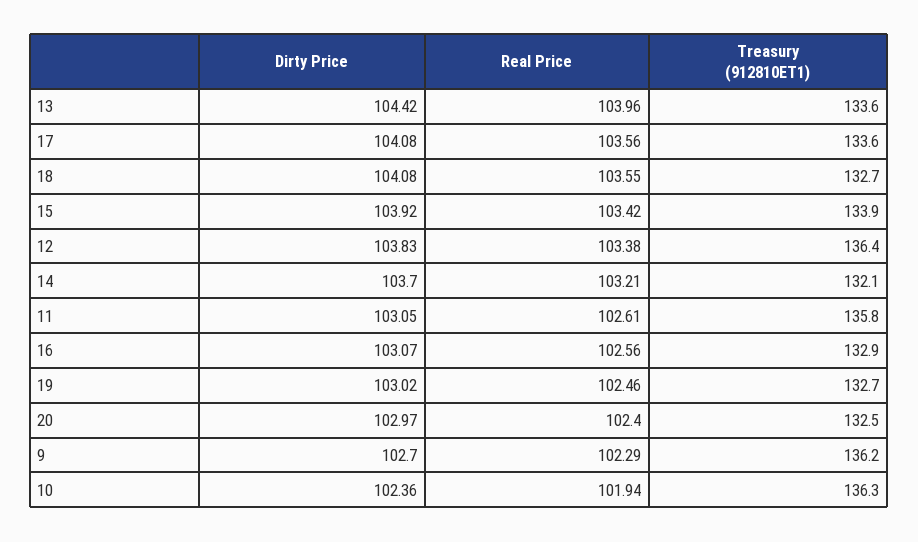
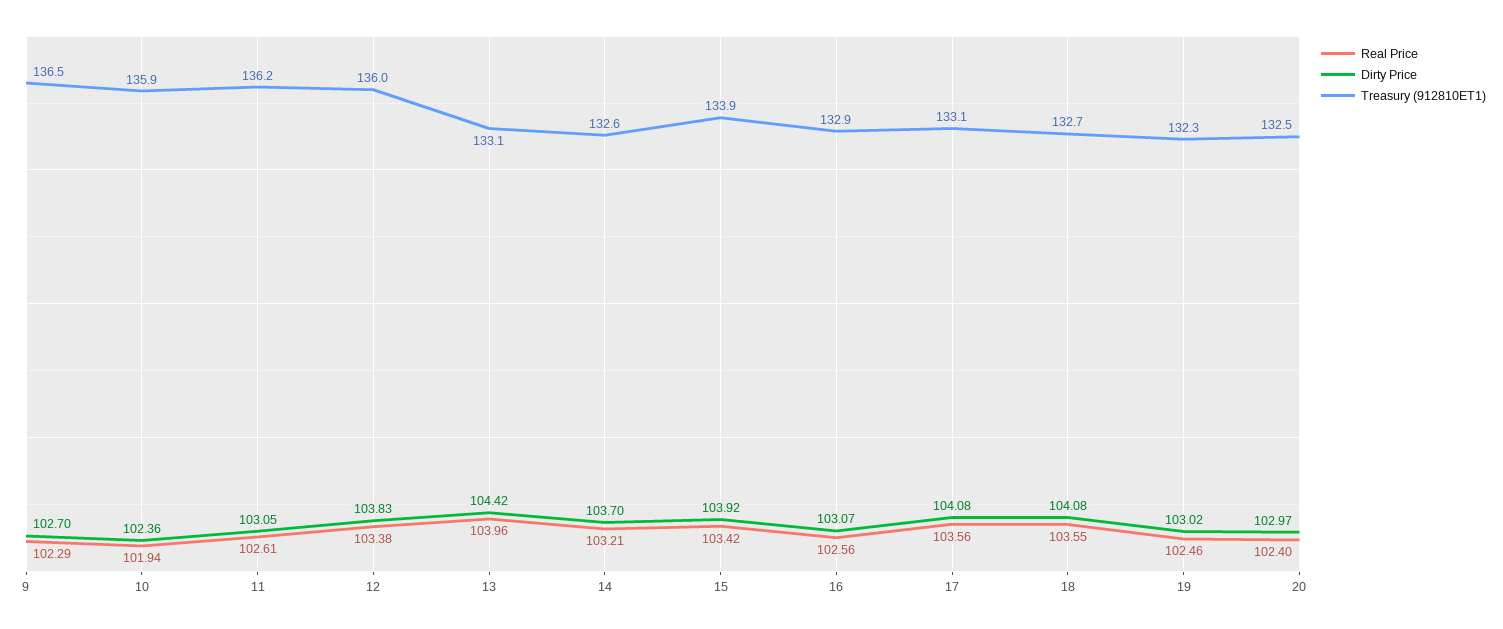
Treasury (912810ET1), 13: 133.6 -> 133.1
Treasury (912810ET1), 17: 133.6 -> 133.1
Treasury (912810ET1), 12: 136.4 -> 136
Treasury (912810ET1), 14: 132.1 -> 132.6
Treasury (912810ET1), 11: 135.8 -> 136.2
Treasury (912810ET1), 19: 132.7 -> 132.3
Treasury (912810ET1), 9: 136.2 -> 136.5
Treasury (912810ET1), 10: 136.3 -> 135.9

